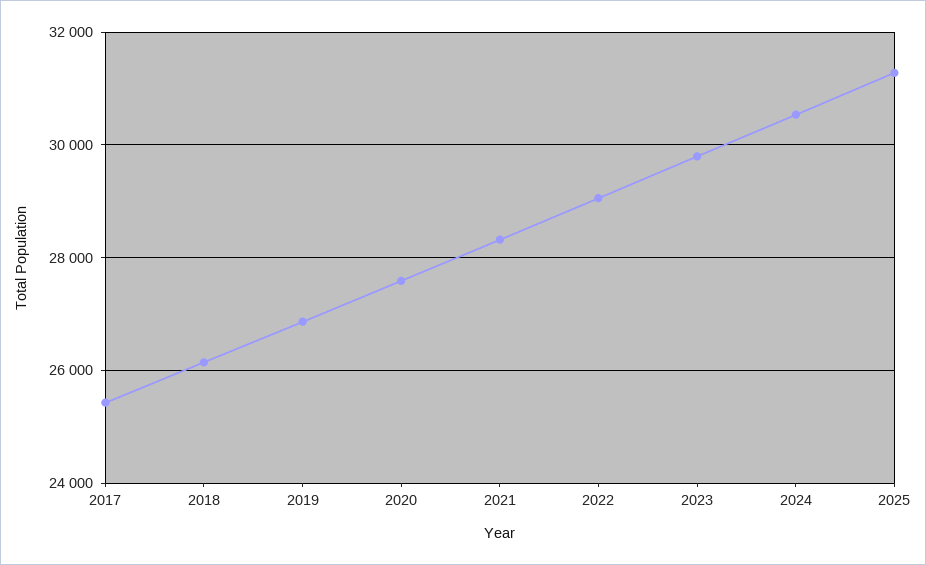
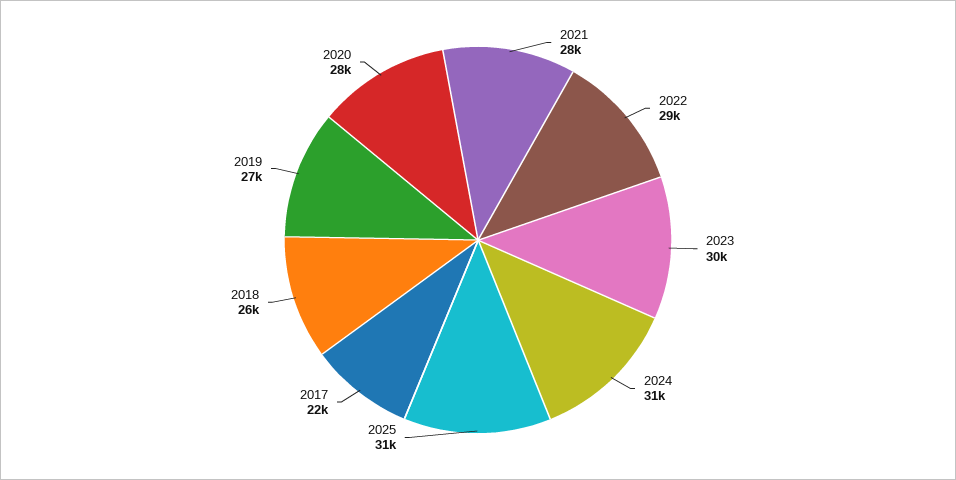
2017: 25400 -> 22000

